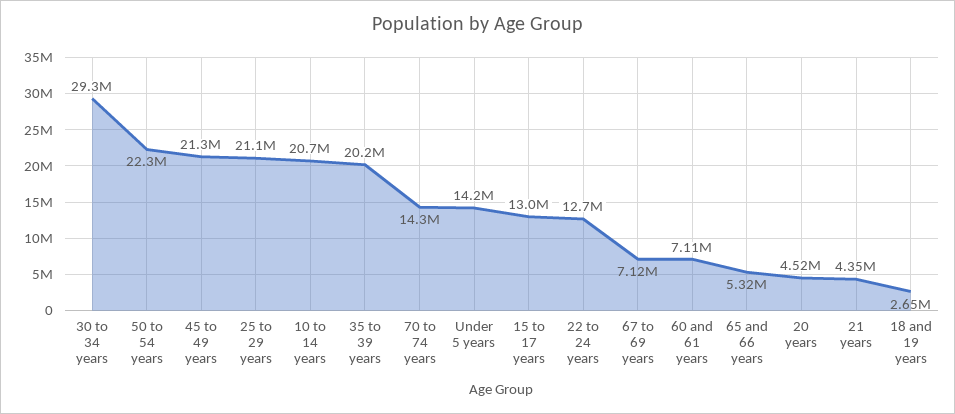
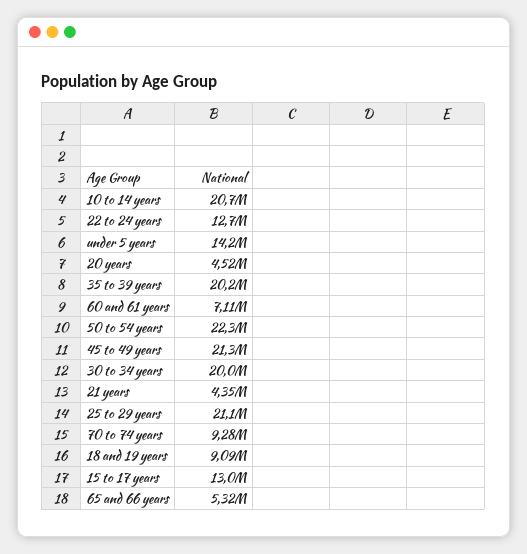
30 to 34 years: 29300000 -> 20000000
70 to 74 years: 14300000 -> 9280000
67 to 69 years: 7120000 -> none
18 and 19 years: 2650000 -> 9090000

